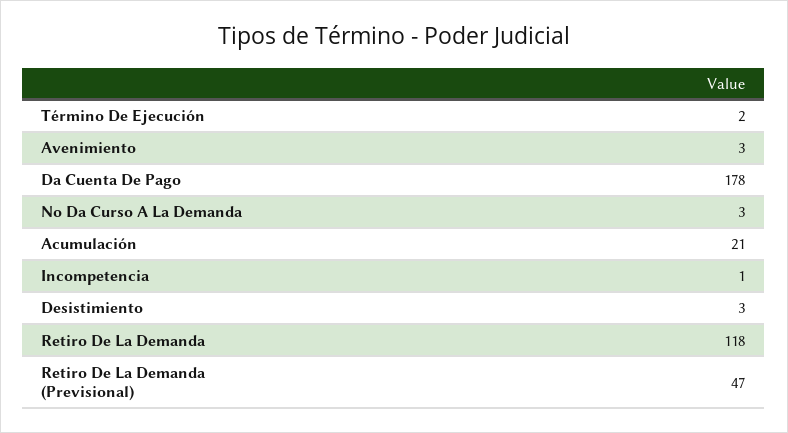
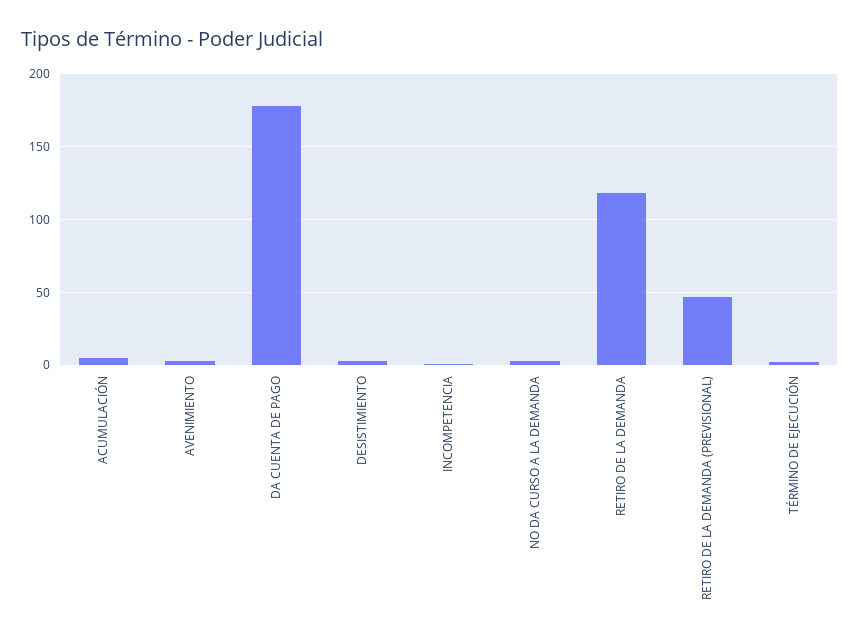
Acumulación: 21 -> 5

